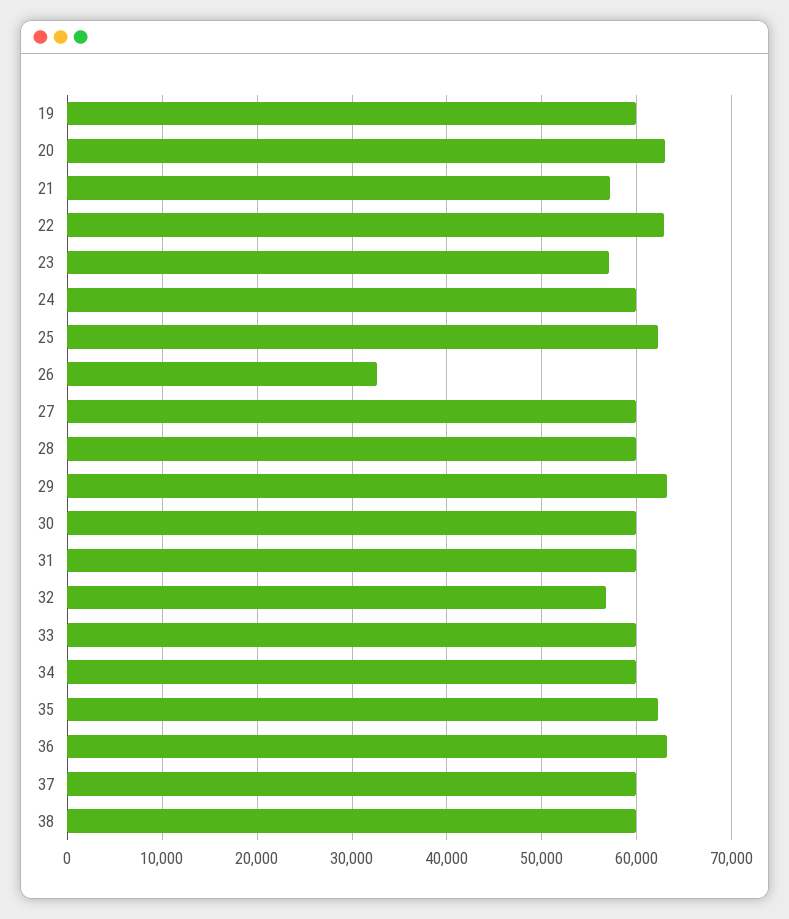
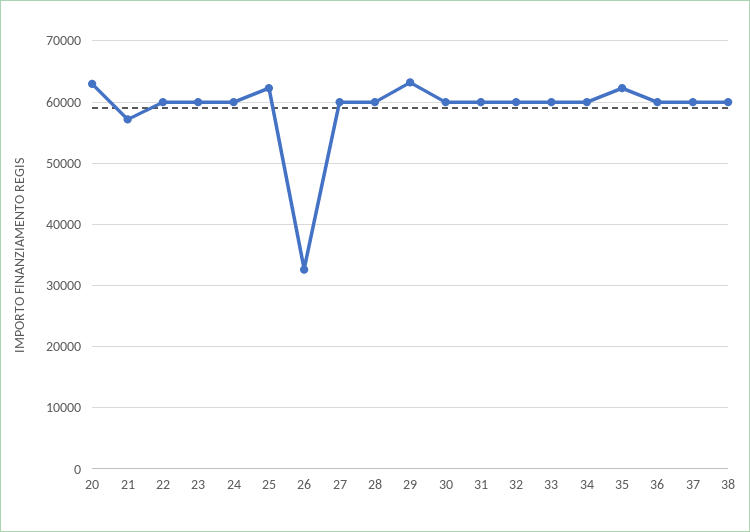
19: 60000 -> none
22: 63000 -> 60000
23: 57000 -> 60000
32: 57000 -> 60000
36: 63000 -> 60000

